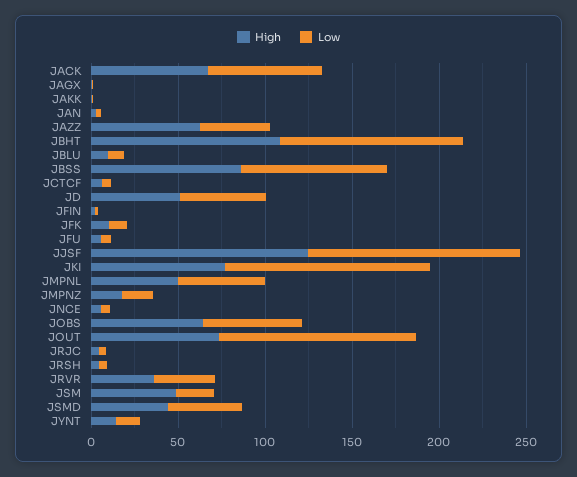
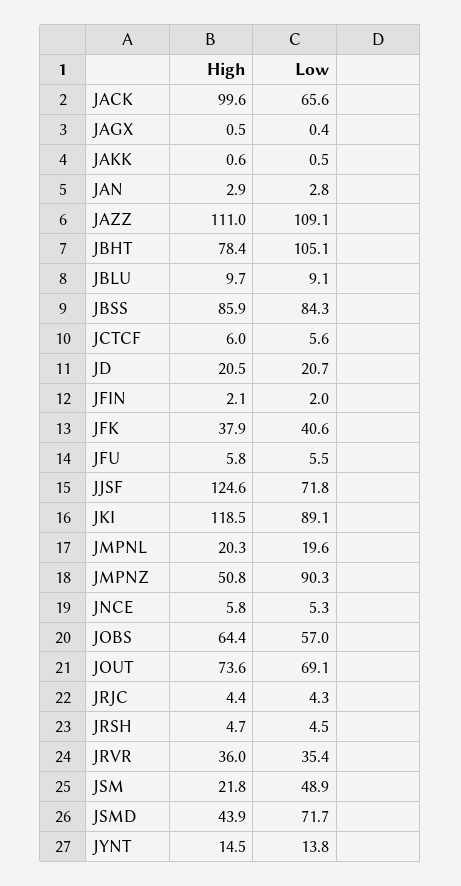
High, JACK: 70 -> 99.6
High, JAZZ: 60 -> 111
Low, JAZZ: 40 -> 109.1
High, JBHT: 110 -> 78.4
High, JD: 50 -> 20.5
Low, JD: 50 -> 20.7
High, JFK: 10 -> 37.9
Low, JFK: 10 -> 40.6
Low, JJSF: 120 -> 71.8
High, JKI: 80 -> 118.5
Low, JKI: 120 -> 89.1
High, JMPNL: 50 -> 20.3
Low, JMPNL: 50 -> 19.6
High, JMPNZ: 20 -> 50.8
Low, JMPNZ: 20 -> 90.3
Low, JOUT: 110 -> 69.1
High, JSM: 50 -> 21.8
Low, JSM: 20 -> 48.9
Low, JSMD: 40 -> 71.7

